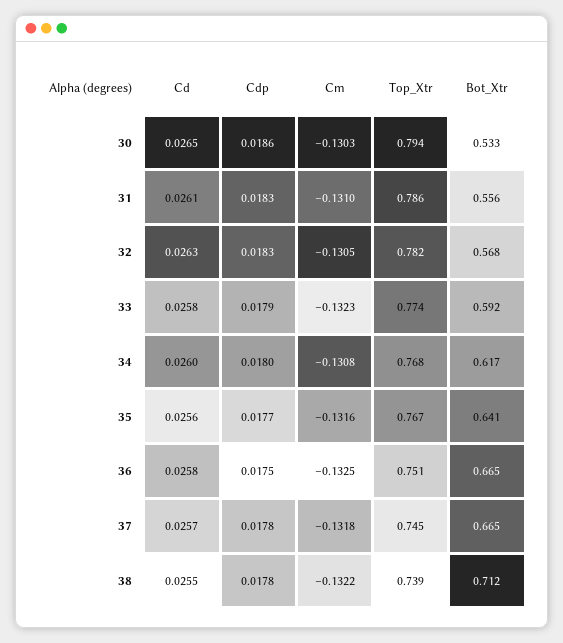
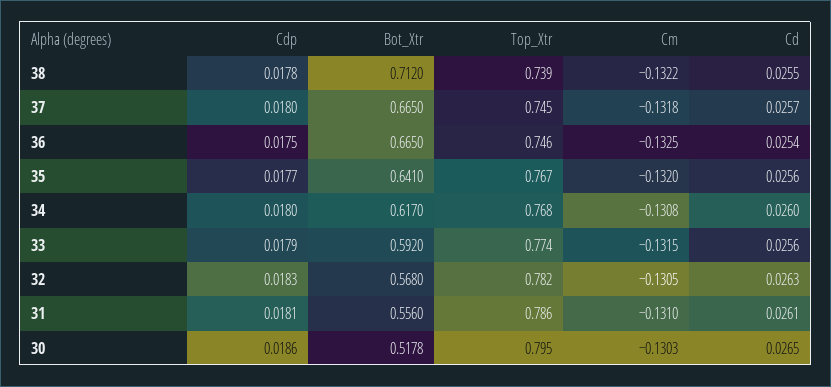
Top_Xtr, 30: 0.794 -> 0.795
Bot_Xtr, 30: 0.533 -> 0.5178
Cdp, 31: 0.0183 -> 0.0181
Cd, 33: 0.0258 -> 0.0256
Cm, 33: -0.1323 -> -0.1315
Cm, 35: -0.1316 -> -0.132
Cd, 36: 0.0258 -> 0.0254
Top_Xtr, 36: 0.751 -> 0.746
Cdp, 37: 0.0178 -> 0.018

